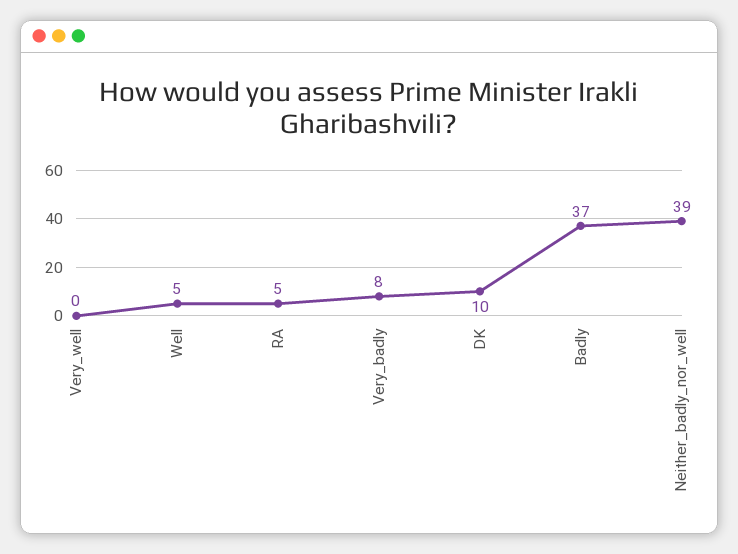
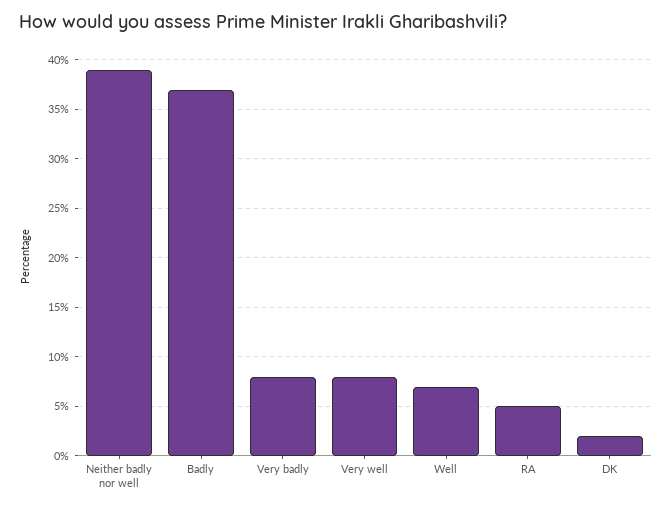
Very_well: 0 -> 8
Well: 5 -> 7
DK: 10 -> 2

